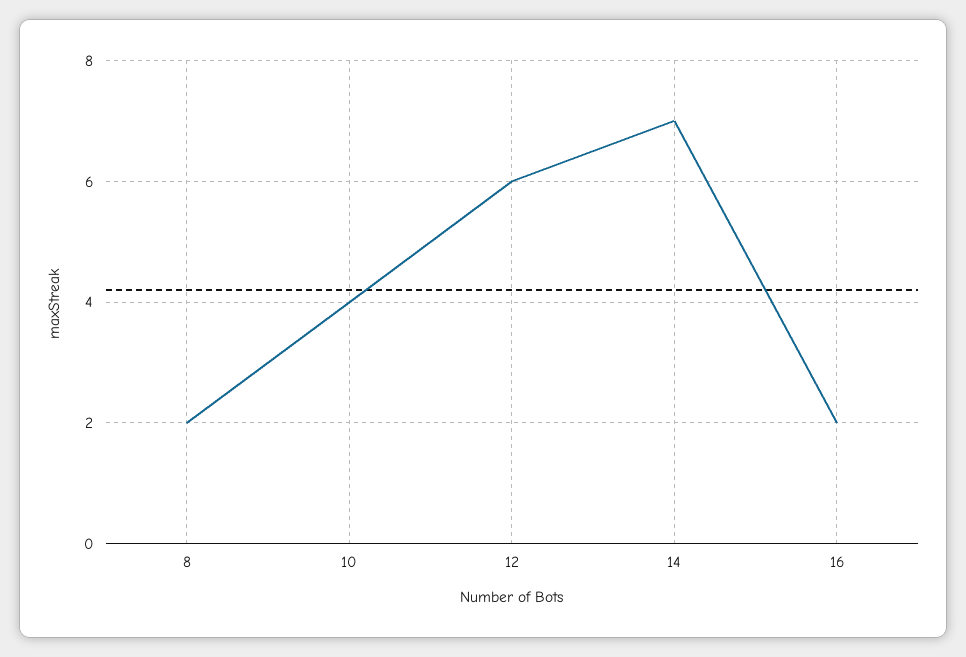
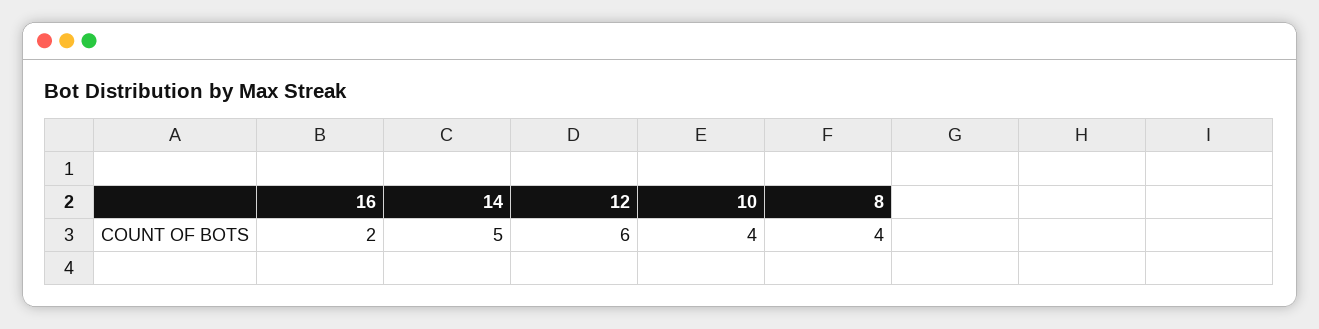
8: 2 -> 4
14: 7 -> 5

